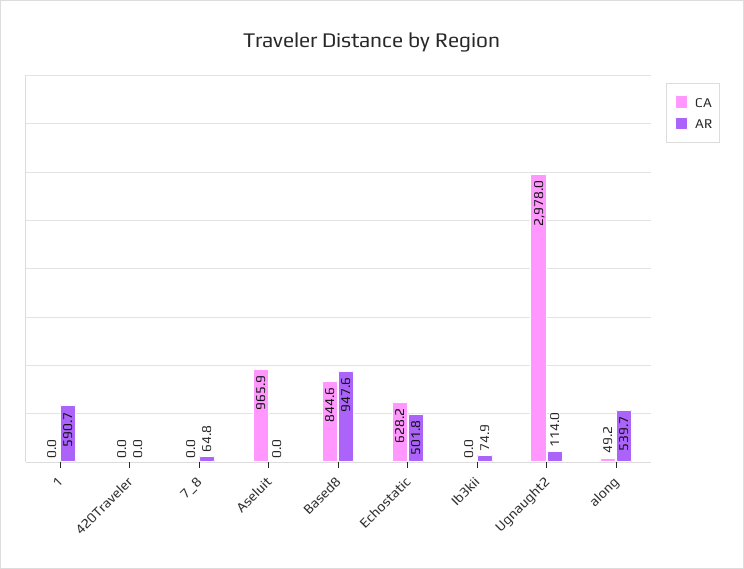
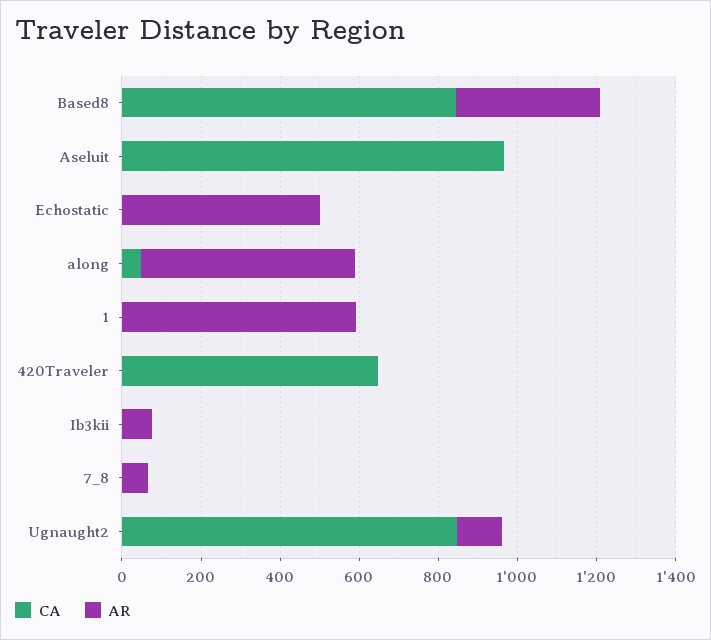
CA, 420Traveler: 0 -> 650
AR, Based8: 947.6 -> 350
CA, Echostatic: 628.2 -> 0
CA, Ugnaught2: 2978 -> 850

